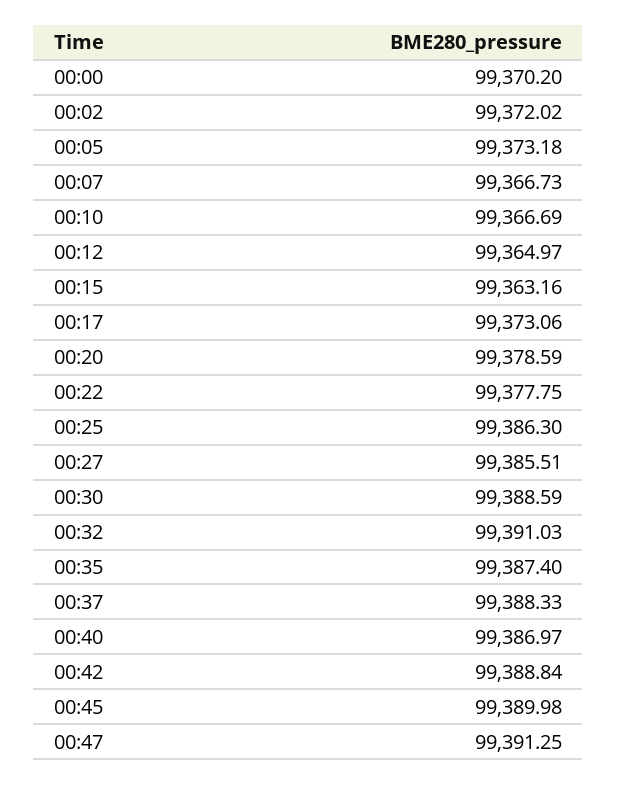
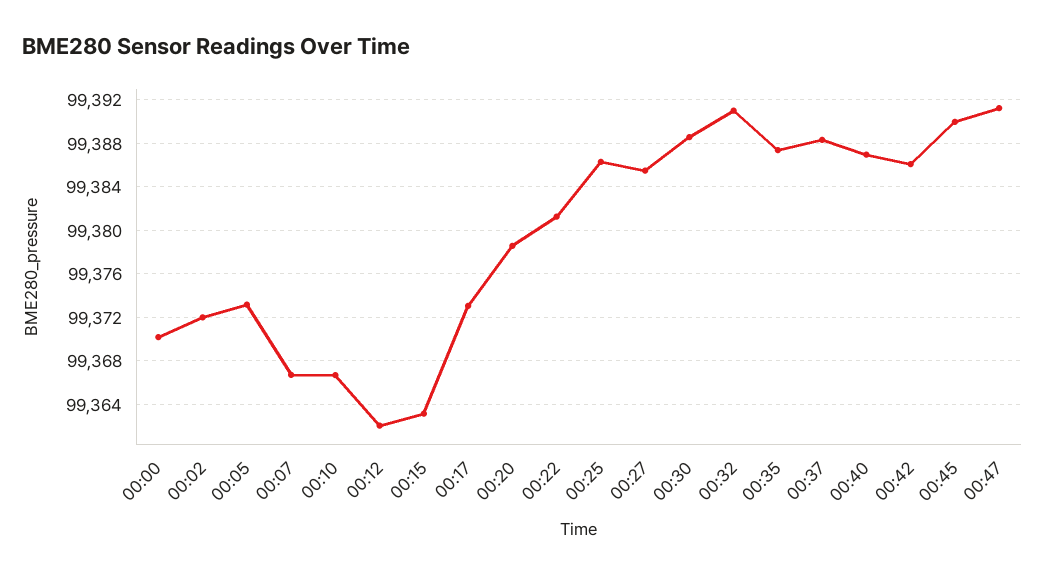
00:12: 99364.97 -> 99362
00:22: 99377.75 -> 99381
00:42: 99388.84 -> 99386

